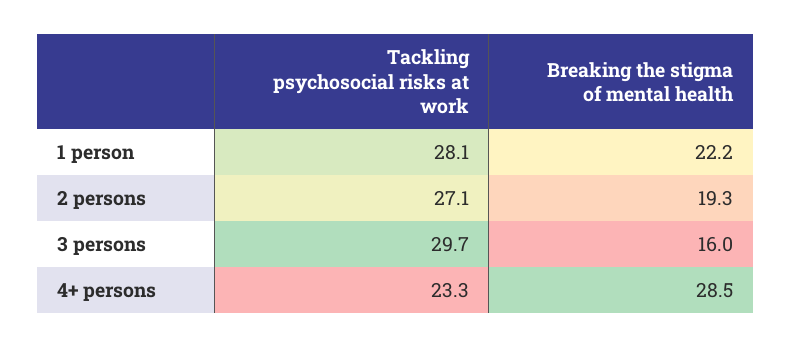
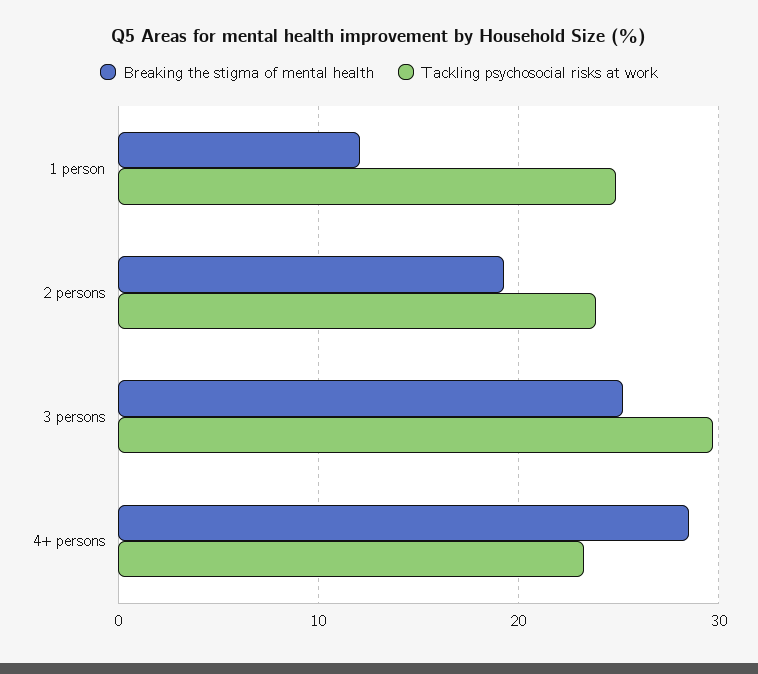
Tackling psychosocial risks at work, 1 person: 28.1 -> 25
Breaking the stigma of mental health, 1 person: 22.2 -> 12
Tackling psychosocial risks at work, 2 persons: 27.1 -> 24
Breaking the stigma of mental health, 3 persons: 16 -> 25

